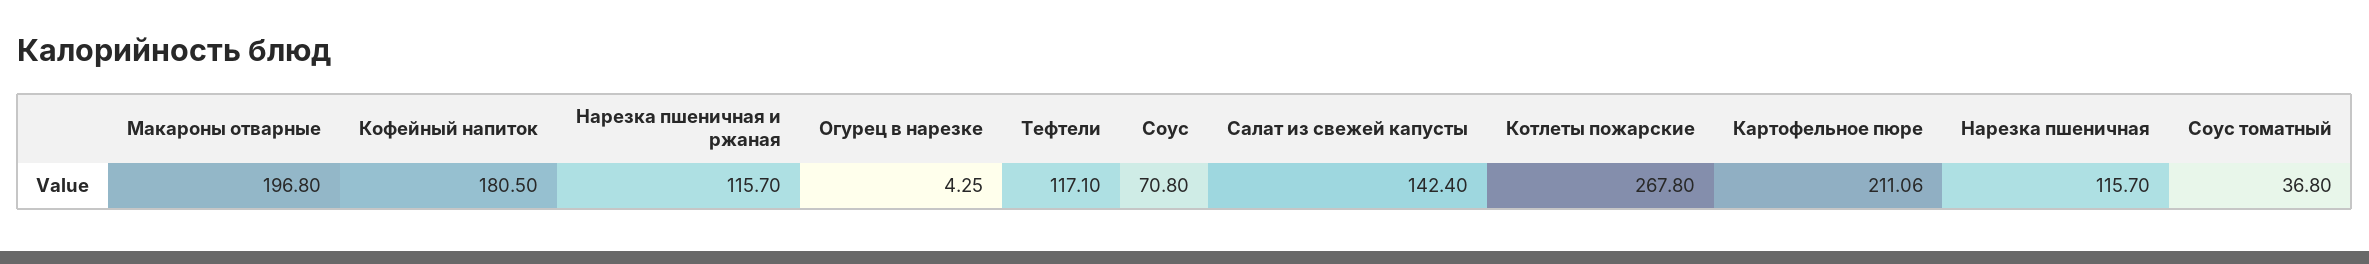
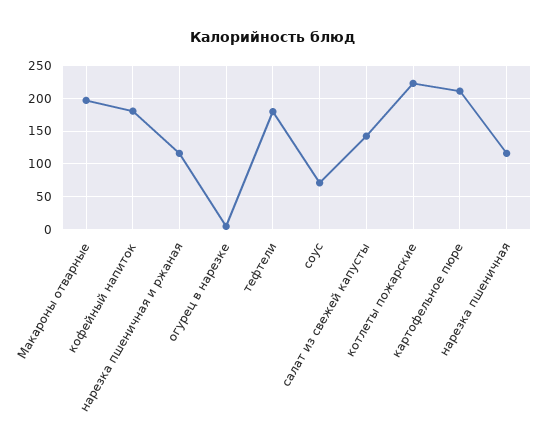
Тефтели: 117.1 -> 180
Котлеты пожарские: 267.8 -> 220
Соус томатный: 36.8 -> none

